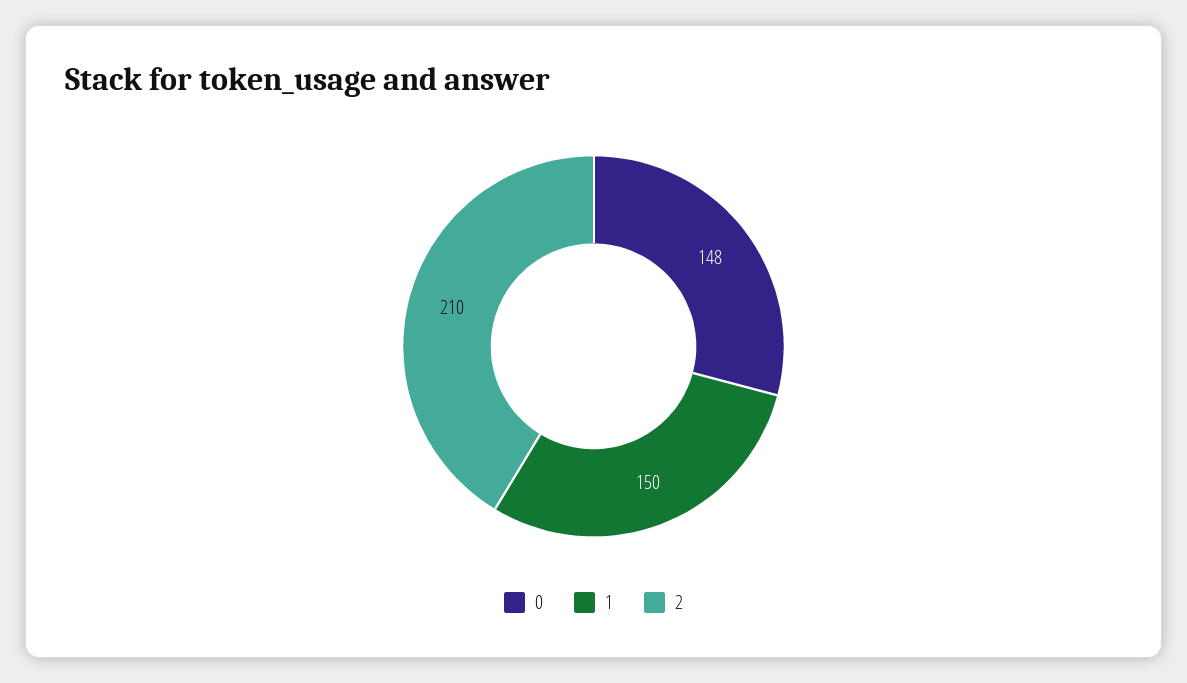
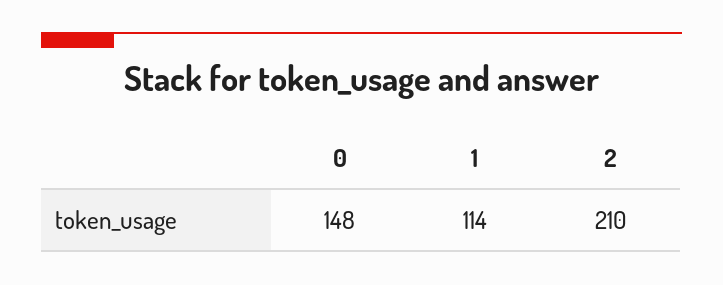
1: 150 -> 114

